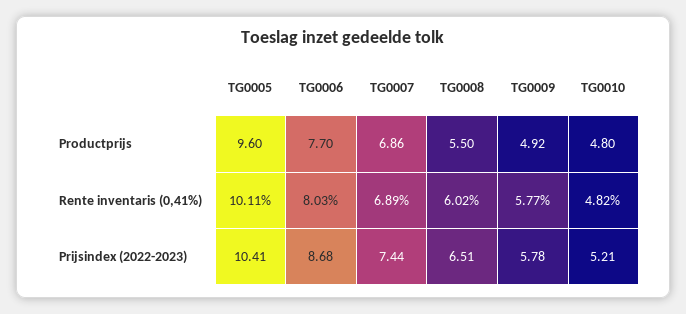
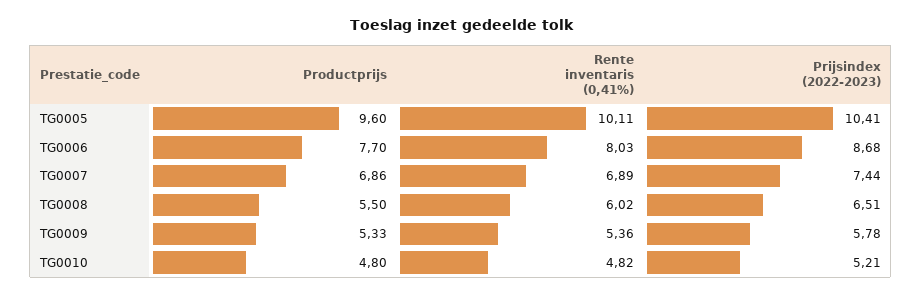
TG0009, Productprijs: 4.92 -> 5.33
TG0009, Rente inventaris (0,41%): 5.77 -> 5.36

